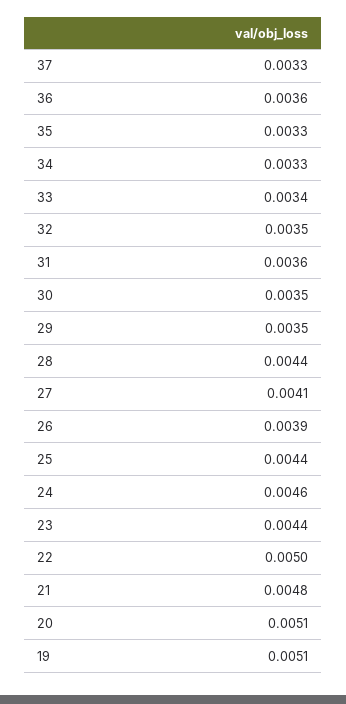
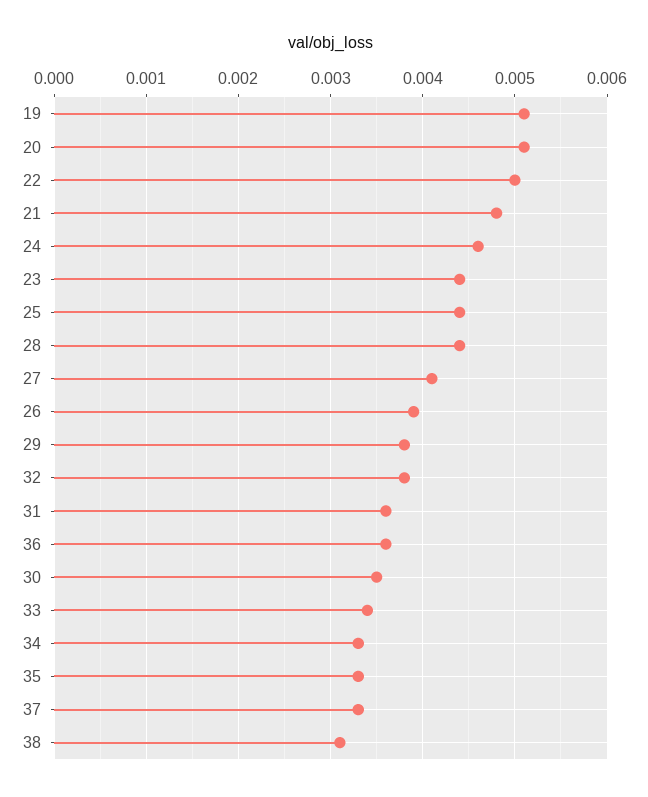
32: 0.0035 -> 0.0038
29: 0.0035 -> 0.0038
38: none -> 0.0031

